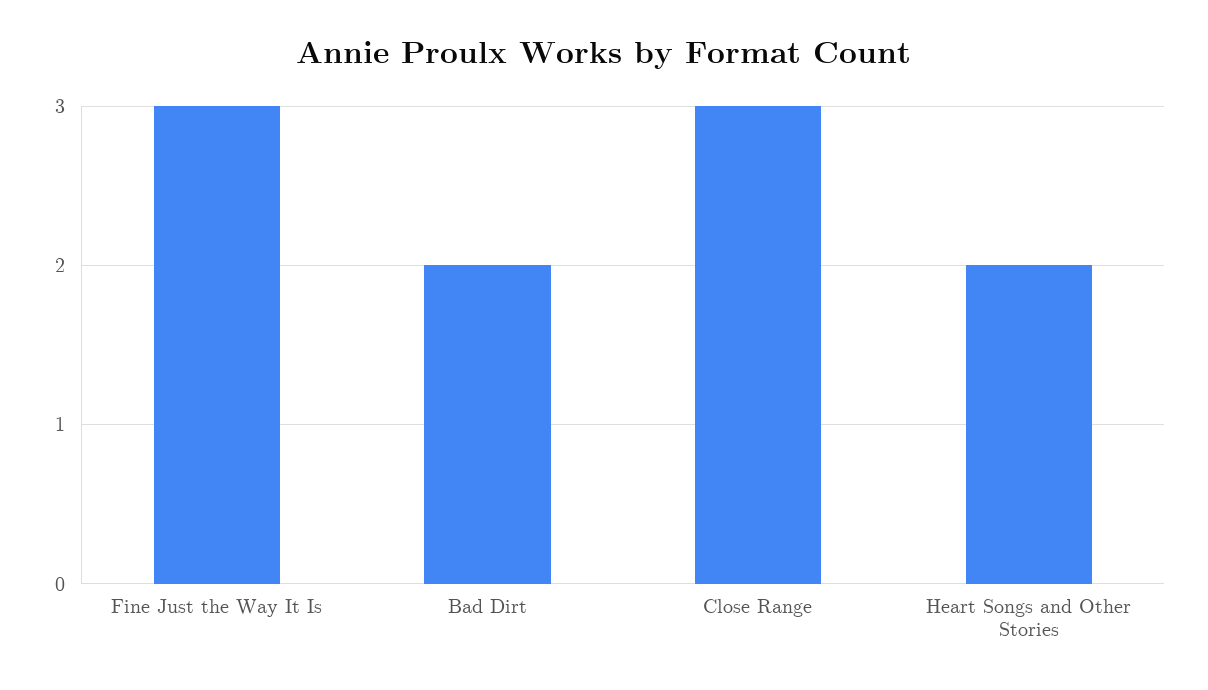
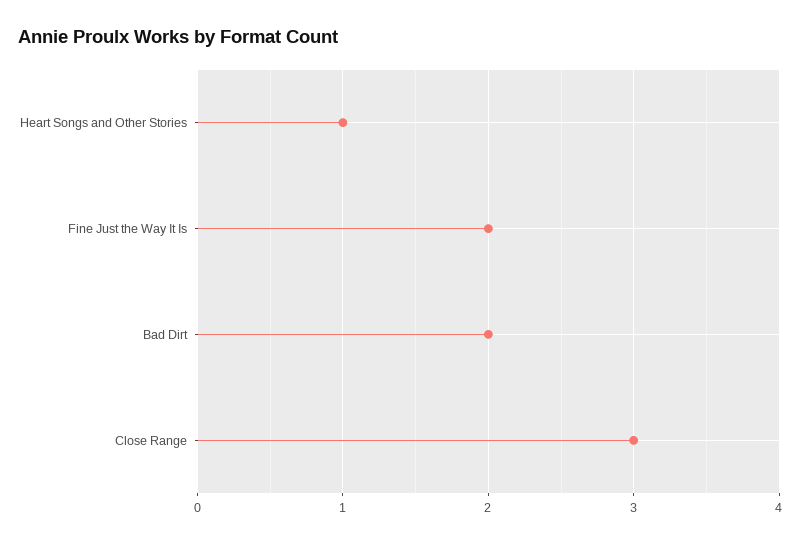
Fine Just the Way It Is: 3 -> 2
Heart Songs and Other Stories: 2 -> 1

